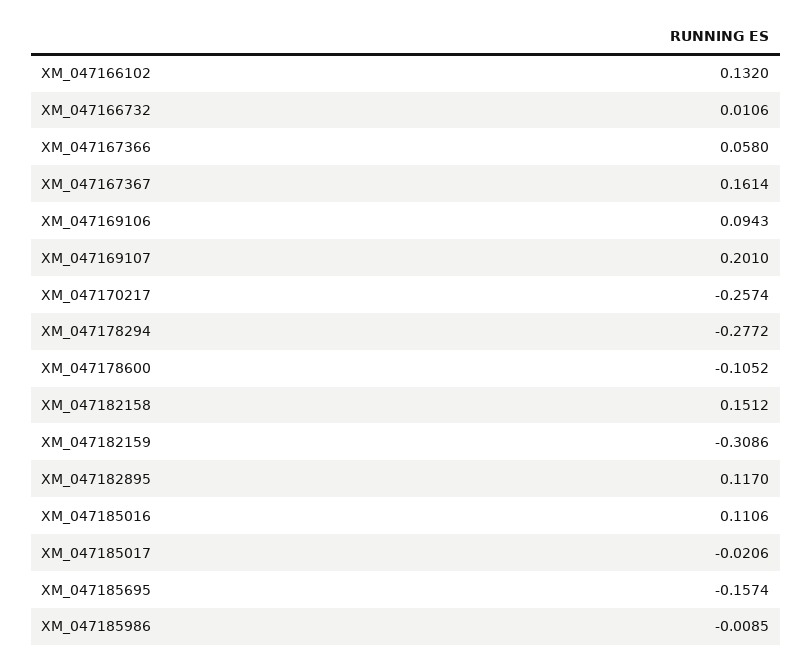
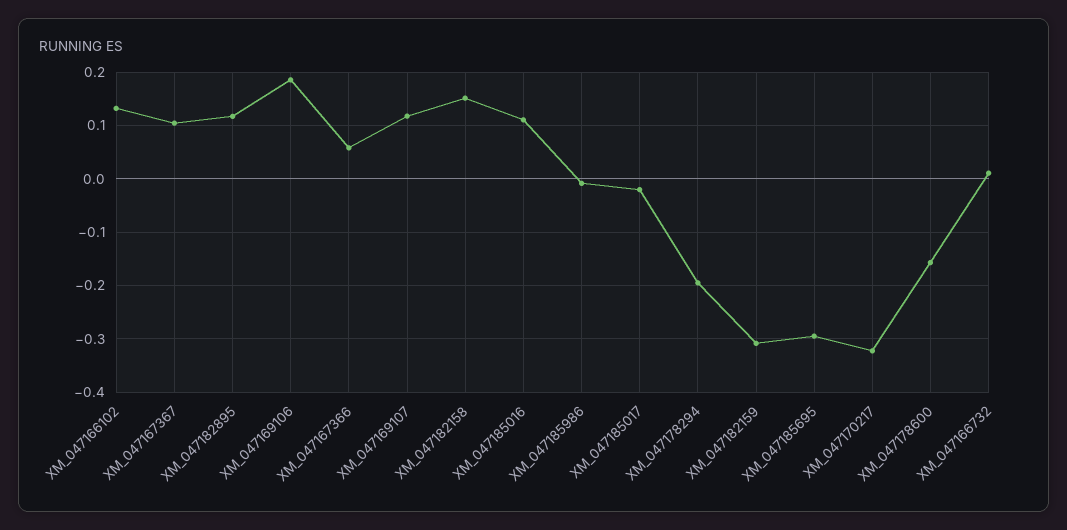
XM_047167367: 0.1614 -> 0.1
XM_047169106: 0.0943 -> 0.18
XM_047169107: 0.201 -> 0.12
XM_047170217: -0.2574 -> -0.32
XM_047178294: -0.2772 -> -0.2
XM_047178600: -0.1052 -> -0.16
XM_047185695: -0.1574 -> -0.3

